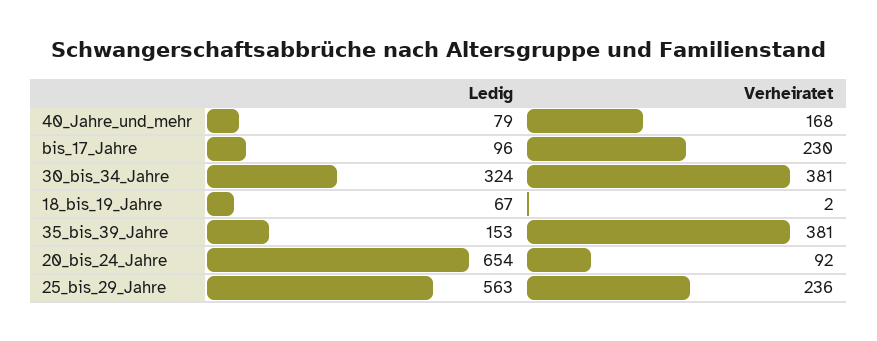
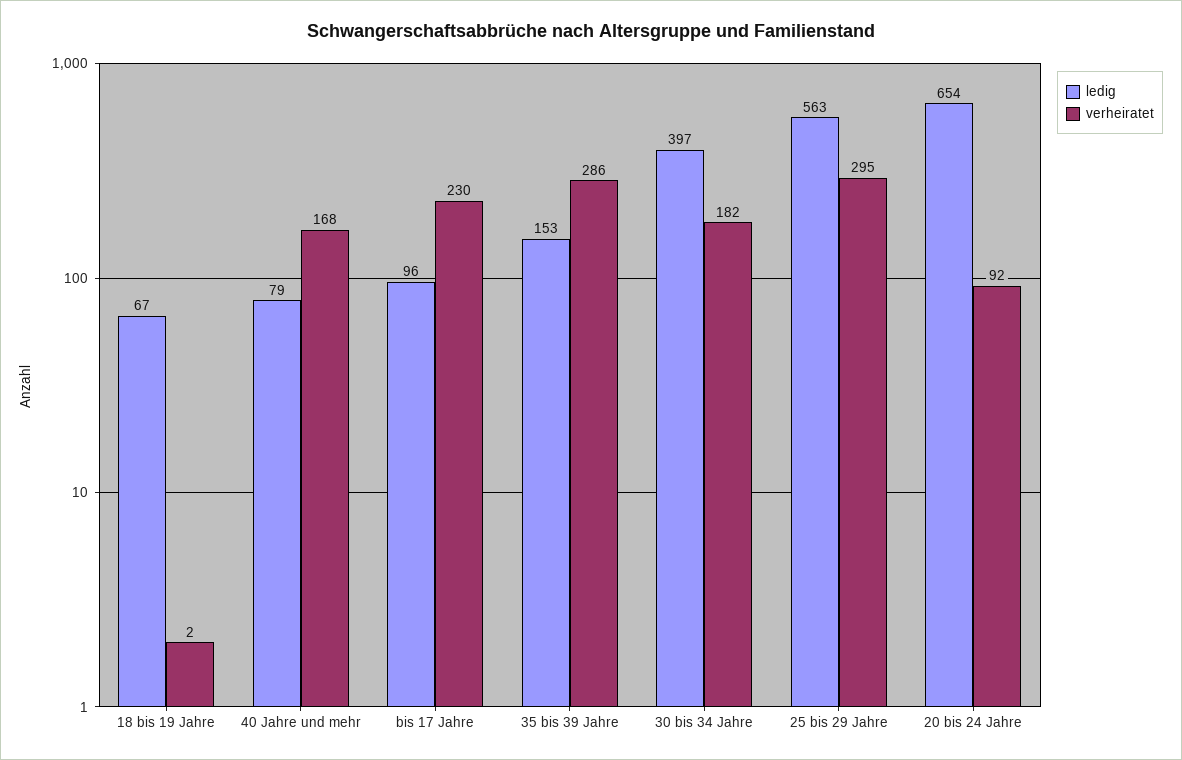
Ledig, 30_bis_34_Jahre: 324 -> 397
Verheiratet, 30_bis_34_Jahre: 381 -> 182
Verheiratet, 35_bis_39_Jahre: 381 -> 286
Verheiratet, 25_bis_29_Jahre: 236 -> 295

